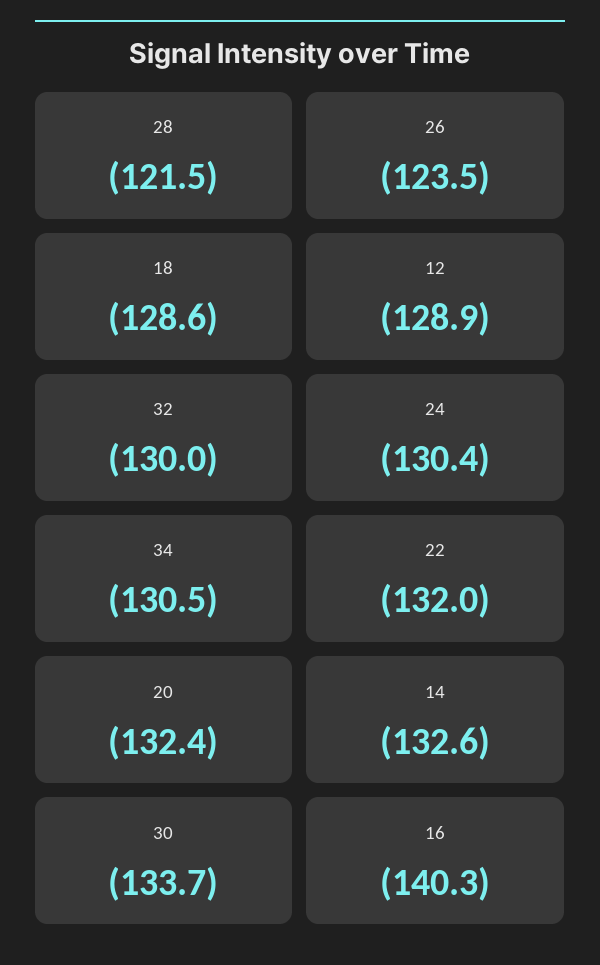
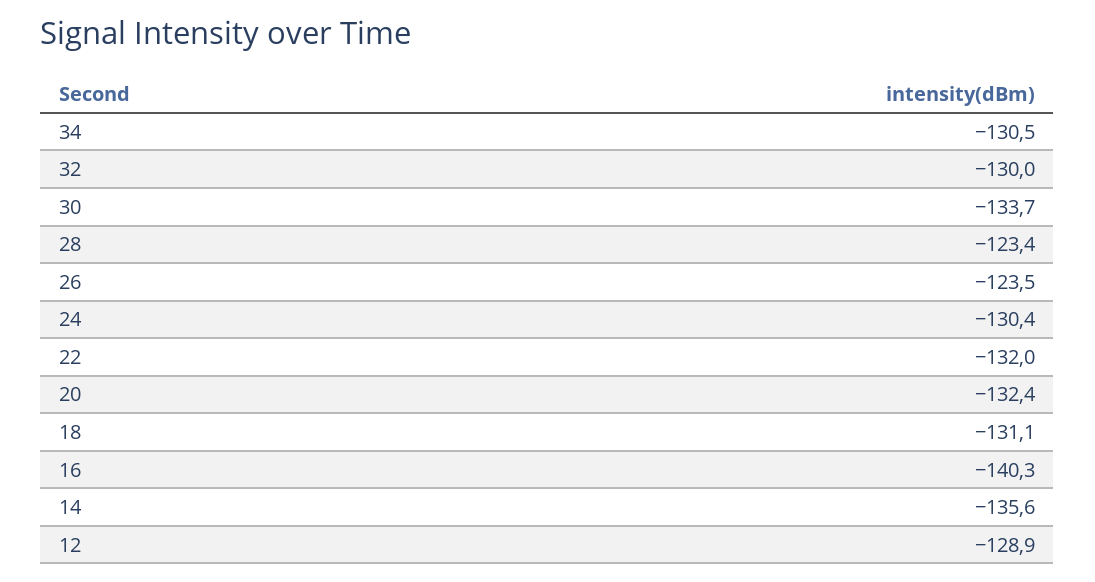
28: -121.5 -> -123.4
18: -128.6 -> -131.1
14: -132.6 -> -135.6

